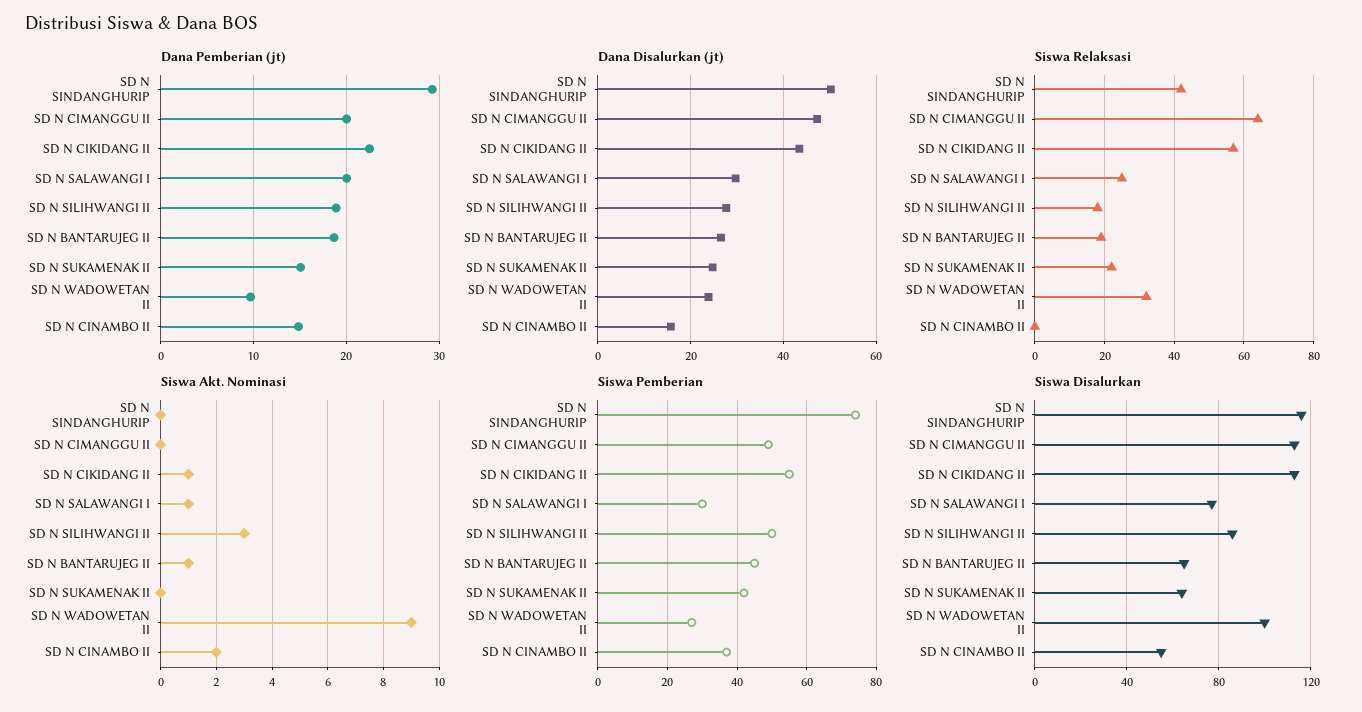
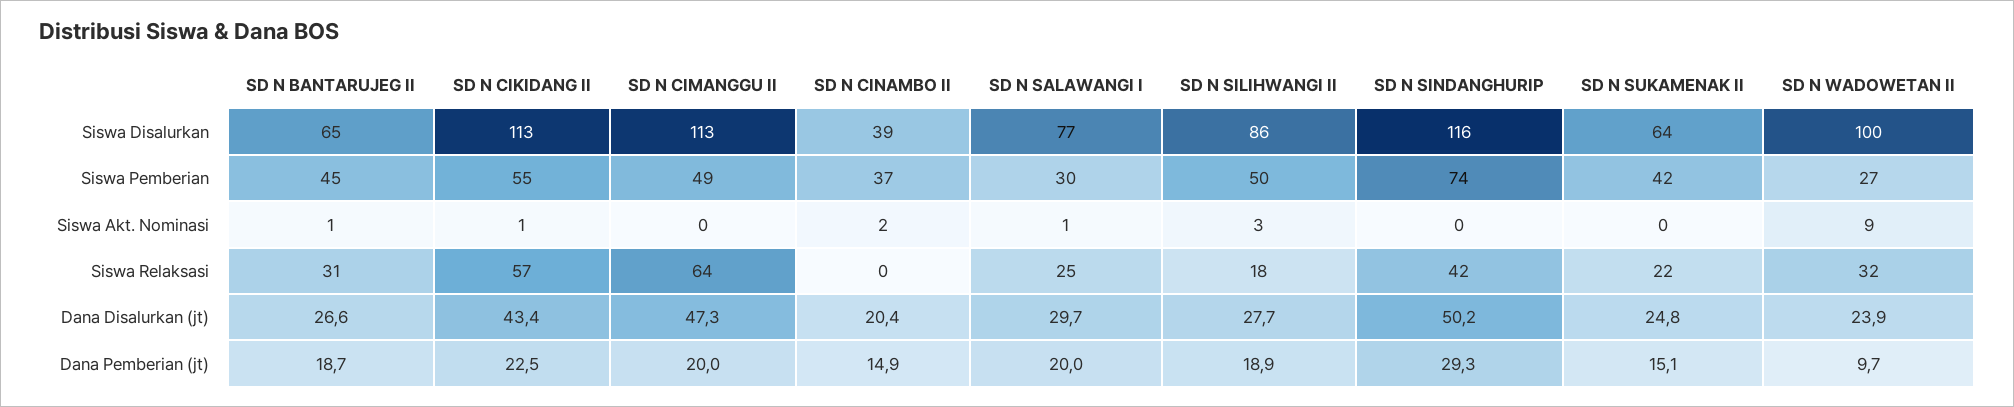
Dana Disalurkan (jt), SD N CINAMBO II: 16 -> 20.4
Siswa Relaksasi, SD N BANTARUJEG II: 20 -> 31
Siswa Disalurkan, SD N CINAMBO II: 55 -> 39

